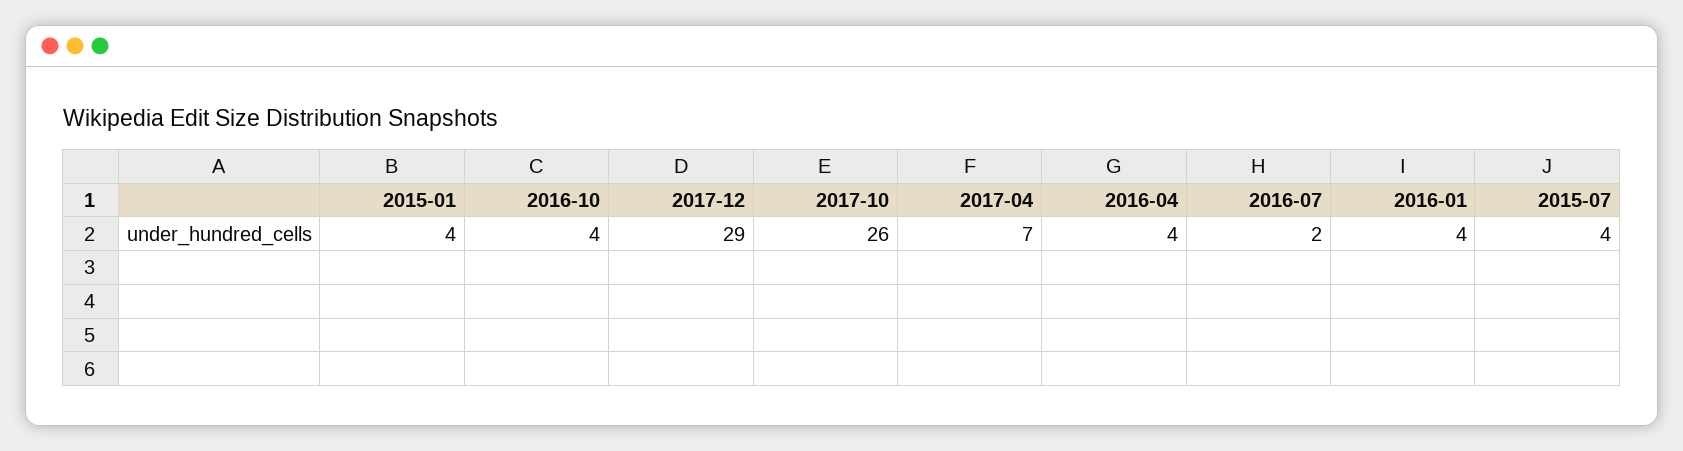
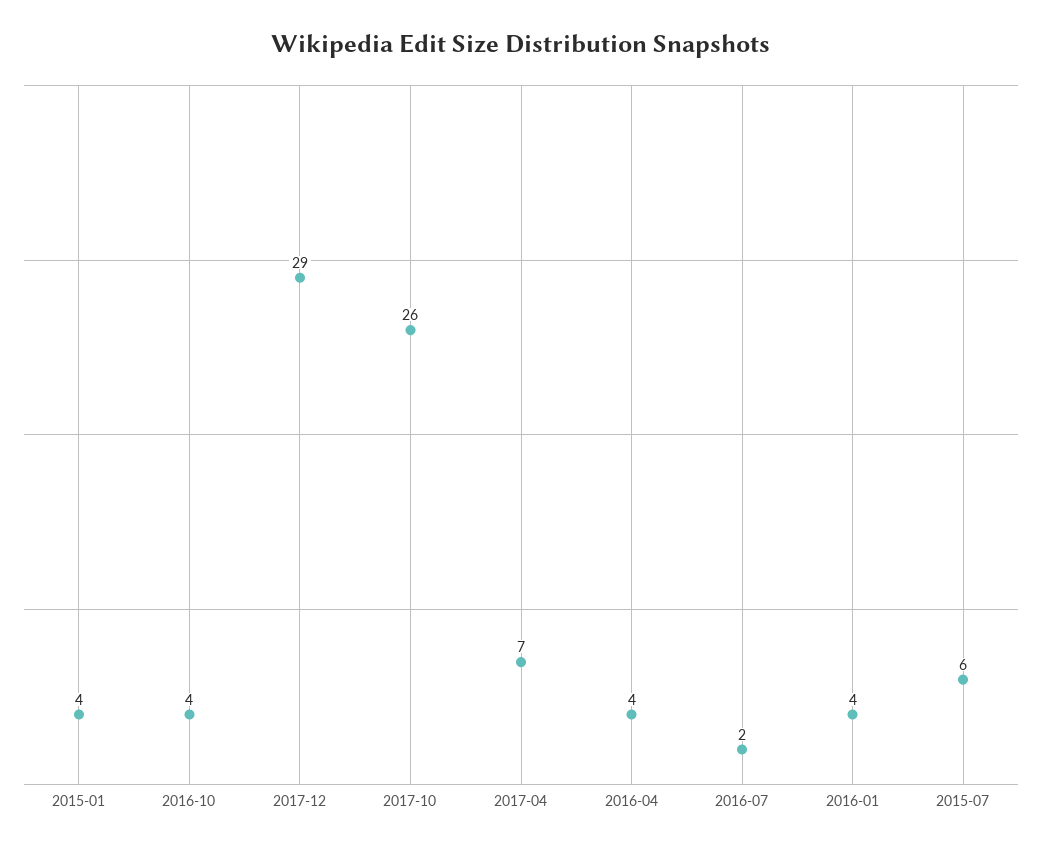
2015-07: 4 -> 6

